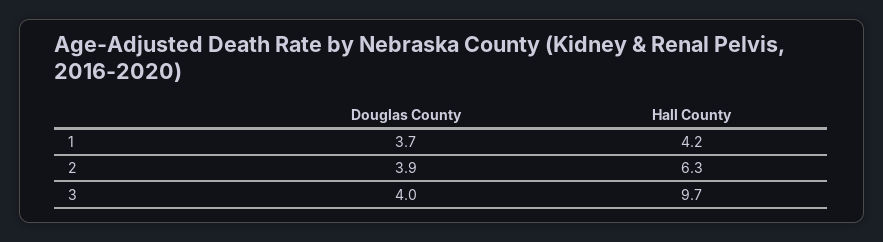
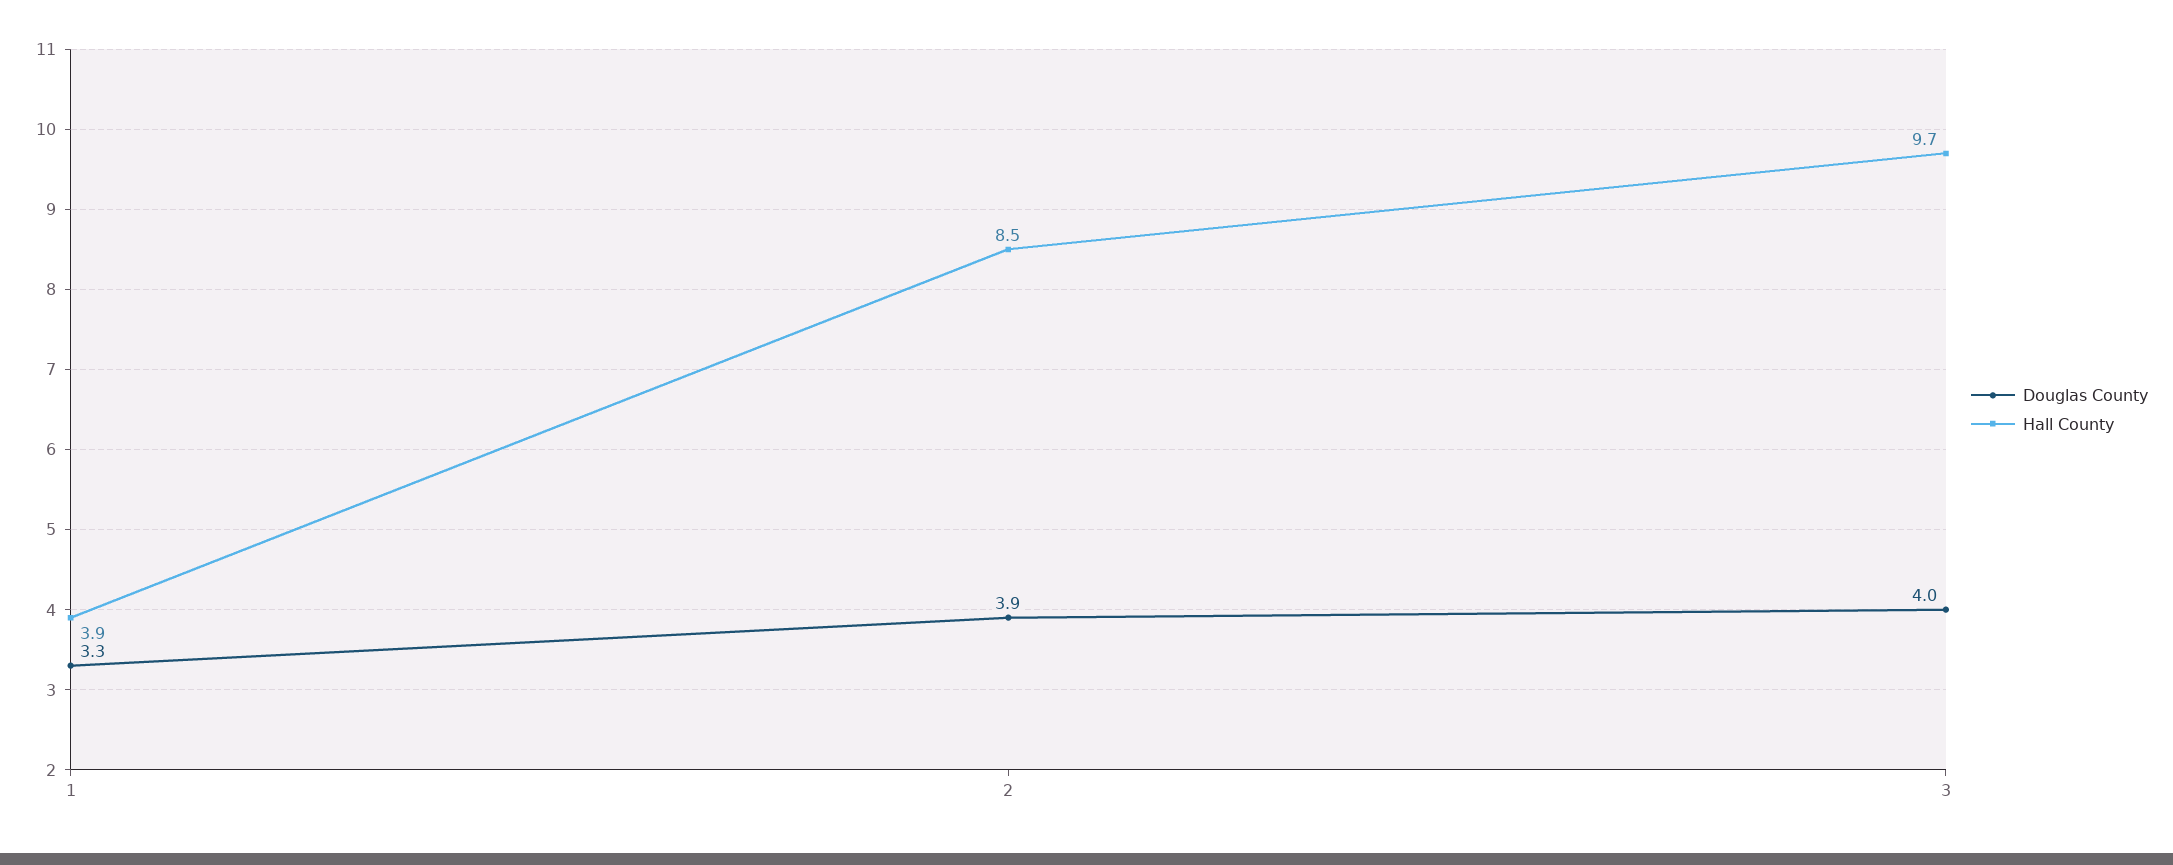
Douglas County, 1: 3.7 -> 3.3
Hall County, 1: 4.2 -> 3.9
Hall County, 2: 6.3 -> 8.5

